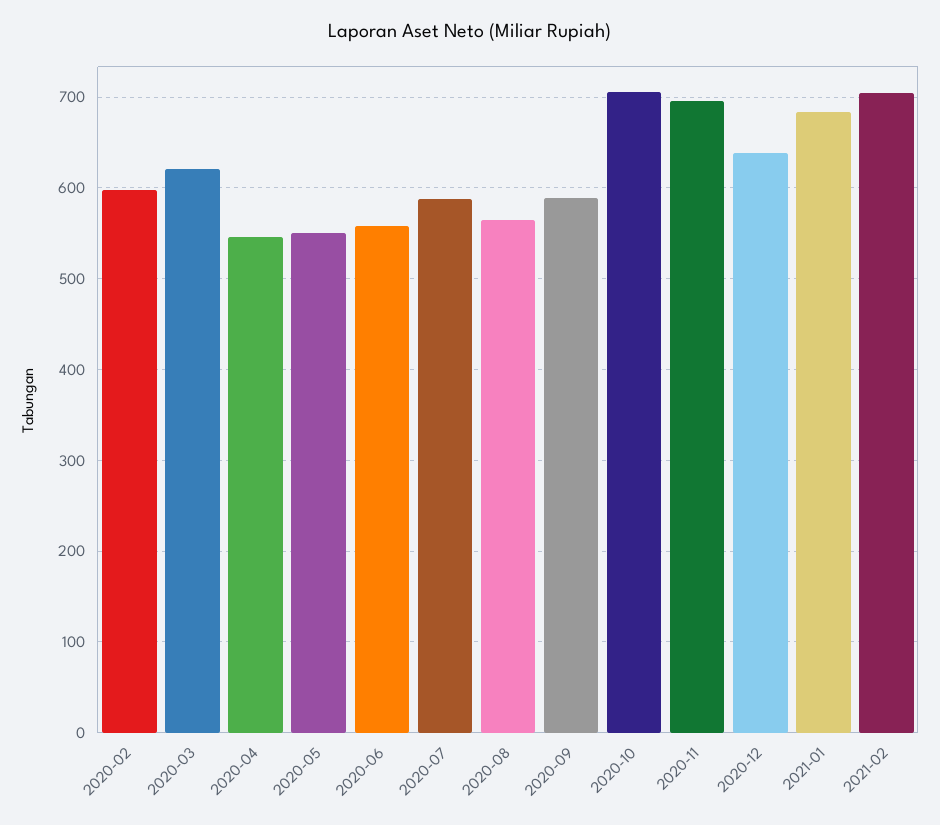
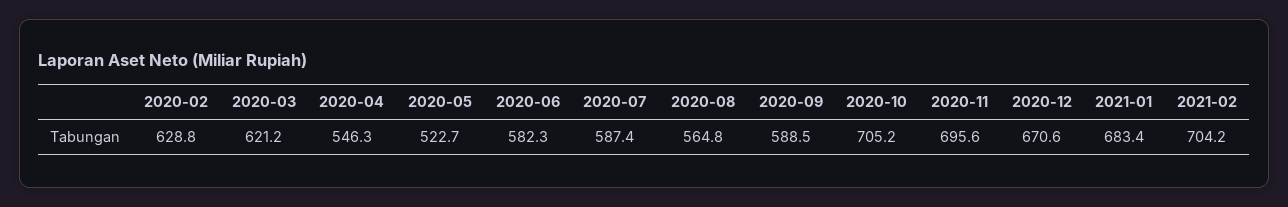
2020-02: 600 -> 628.8
2020-05: 550 -> 522.7
2020-06: 560 -> 582.3
2020-12: 640 -> 670.6

